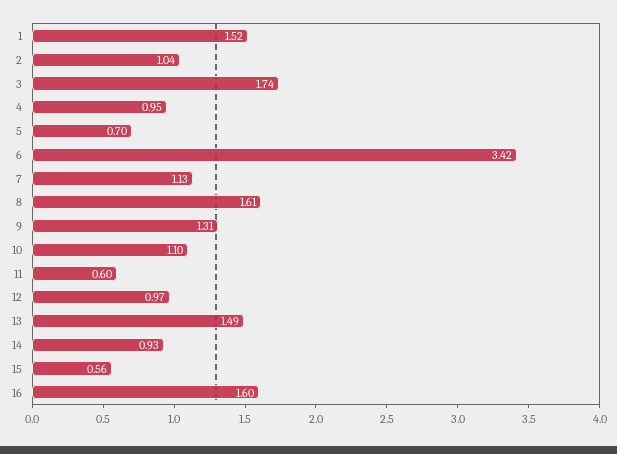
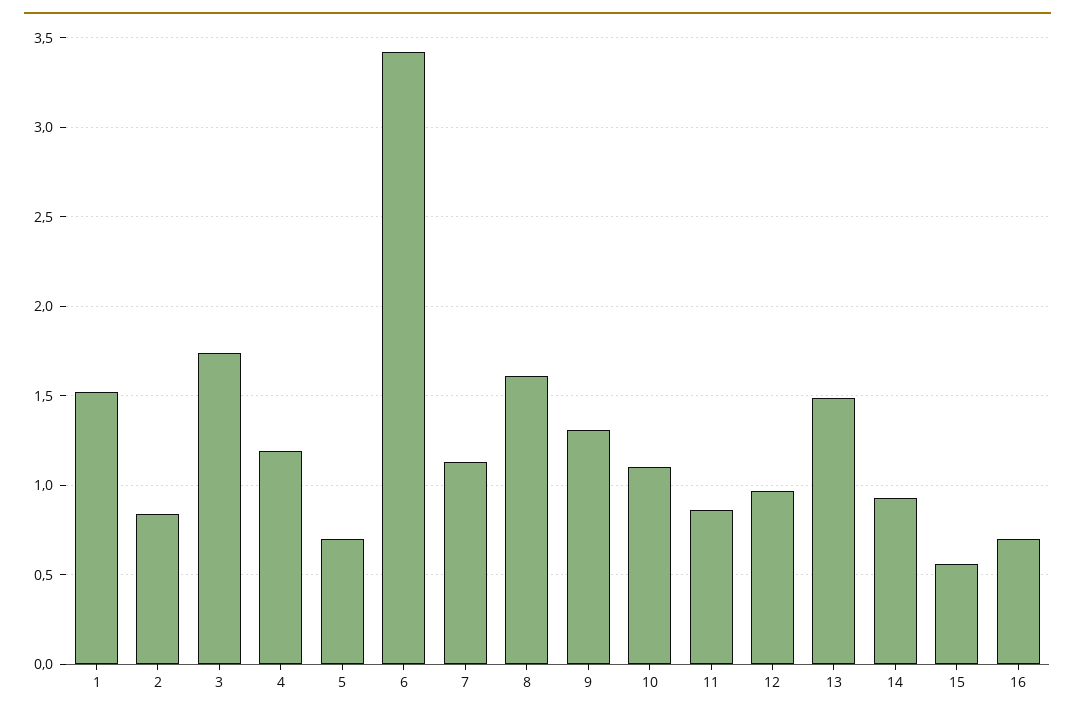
2: 1.04 -> 0.85
4: 0.95 -> 1.2
11: 0.6 -> 0.85
16: 1.6 -> 0.7

